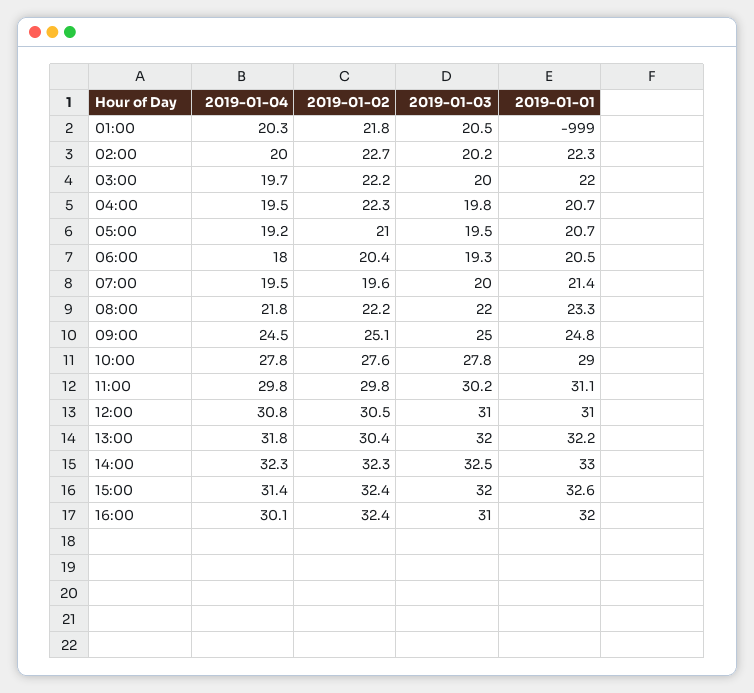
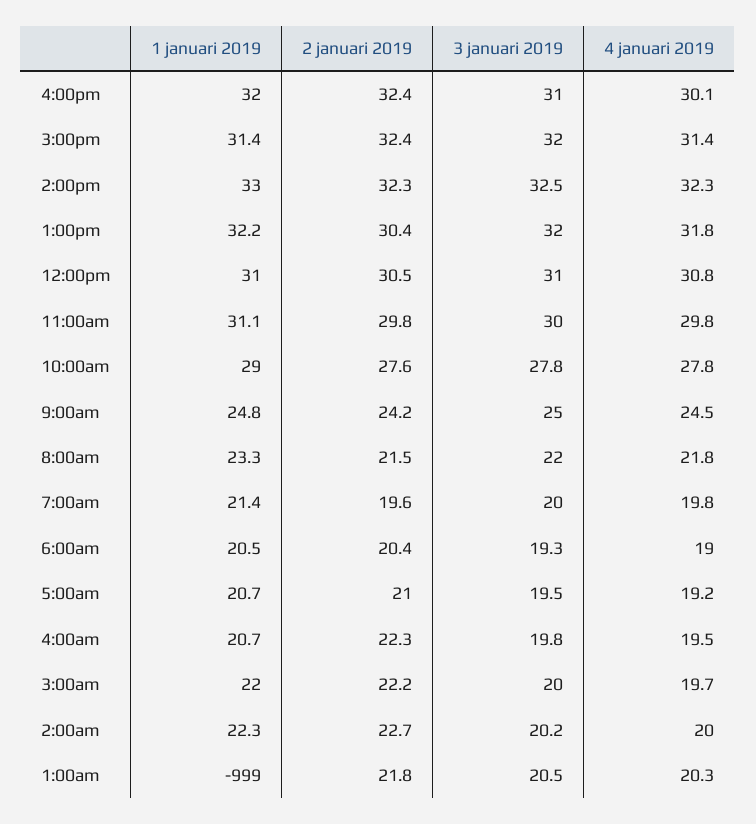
2019-01-04, 06:00: 18 -> 19
2019-01-04, 07:00: 19.5 -> 19.8
2019-01-02, 08:00: 22.2 -> 21.5
2019-01-02, 09:00: 25.1 -> 24.2
2019-01-03, 11:00: 30.2 -> 30
2019-01-01, 15:00: 32.6 -> 31.4

